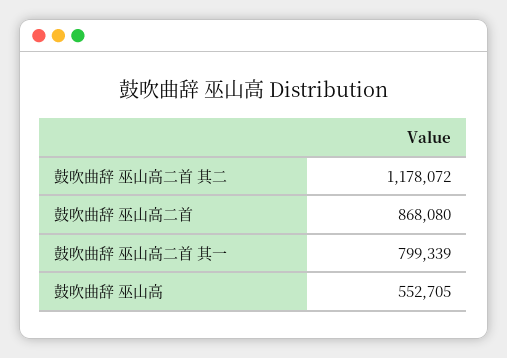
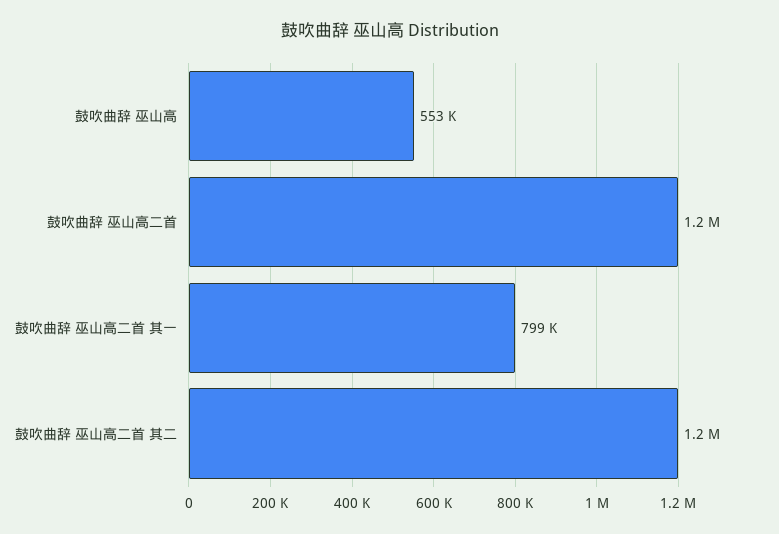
鼓吹曲辞 巫山高二首: 868080 -> 1200000

